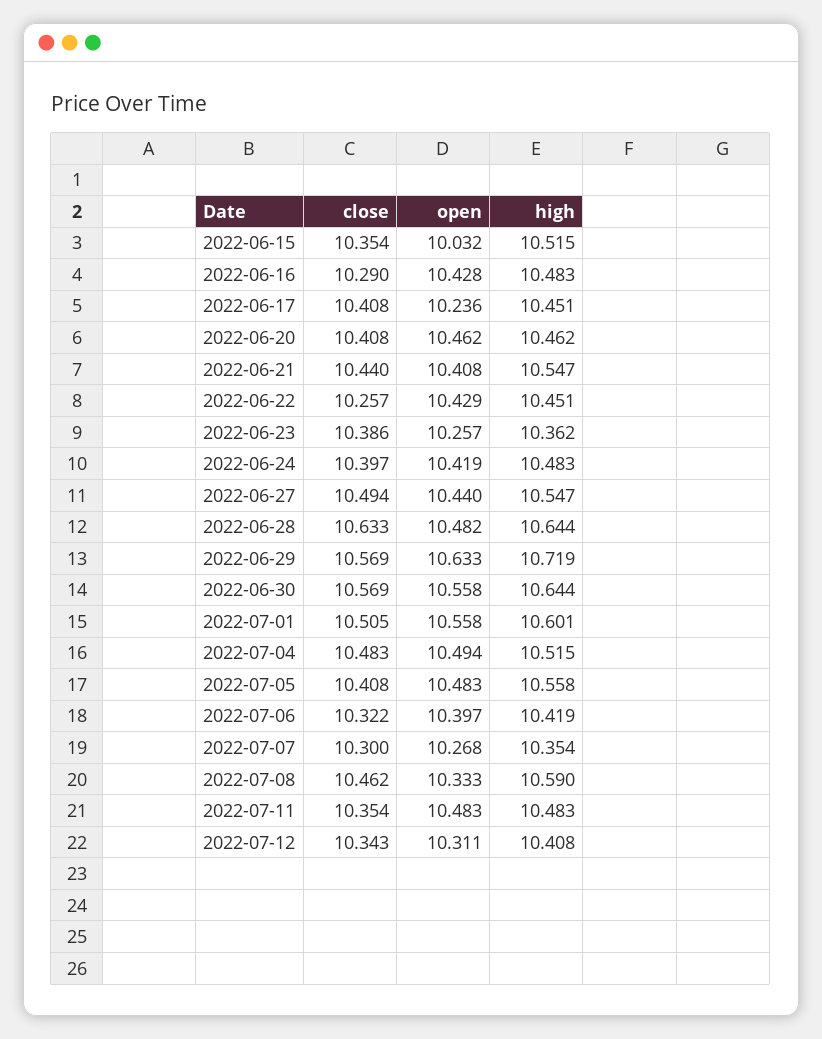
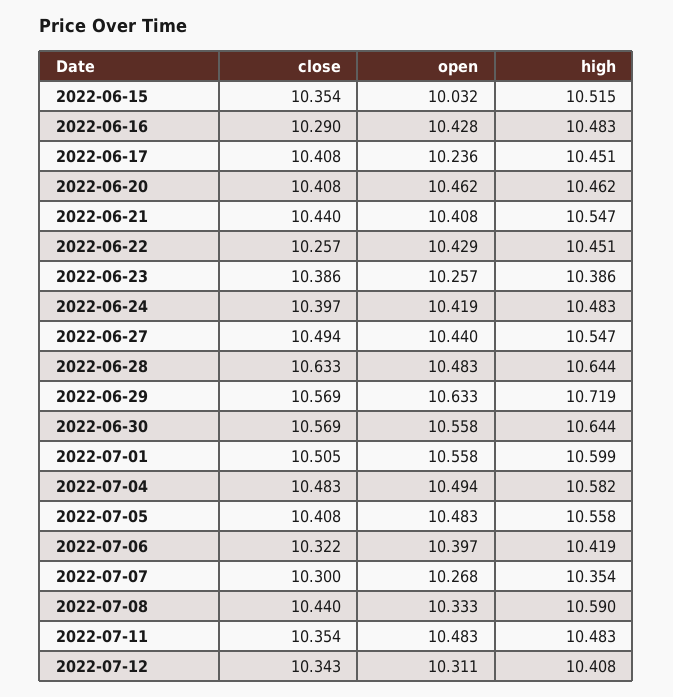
high, 2022-06-23: 10.362 -> 10.386
open, 2022-06-28: 10.482 -> 10.483
high, 2022-07-01: 10.601 -> 10.599
high, 2022-07-04: 10.515 -> 10.582
close, 2022-07-08: 10.462 -> 10.44

